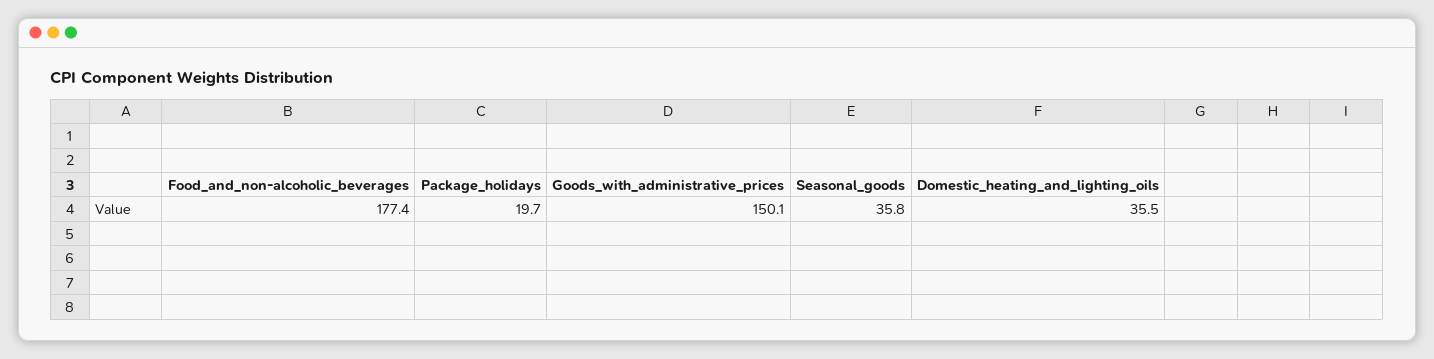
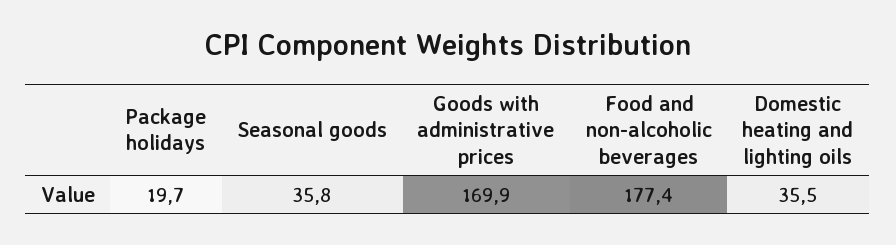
Goods_with_administrative_prices: 150.1 -> 169.9

